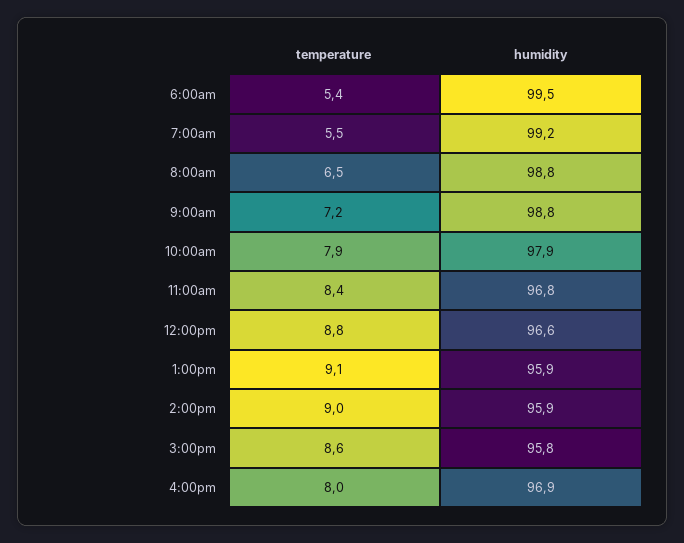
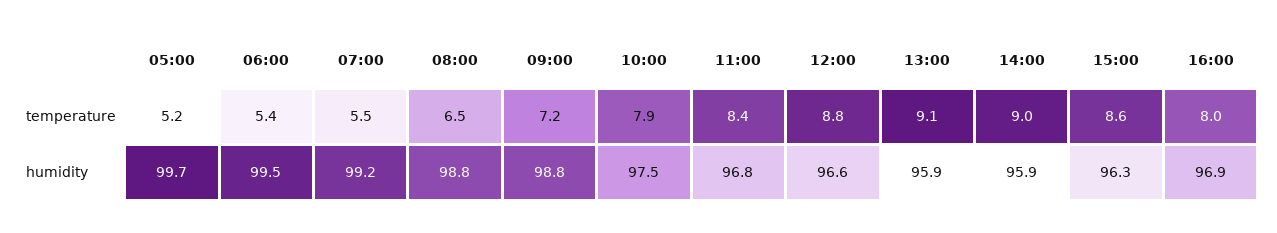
humidity, 10:00am: 97.9 -> 97.5
humidity, 3:00pm: 95.8 -> 96.3
temperature, 05:00: none -> 5.2
humidity, 05:00: none -> 99.7

